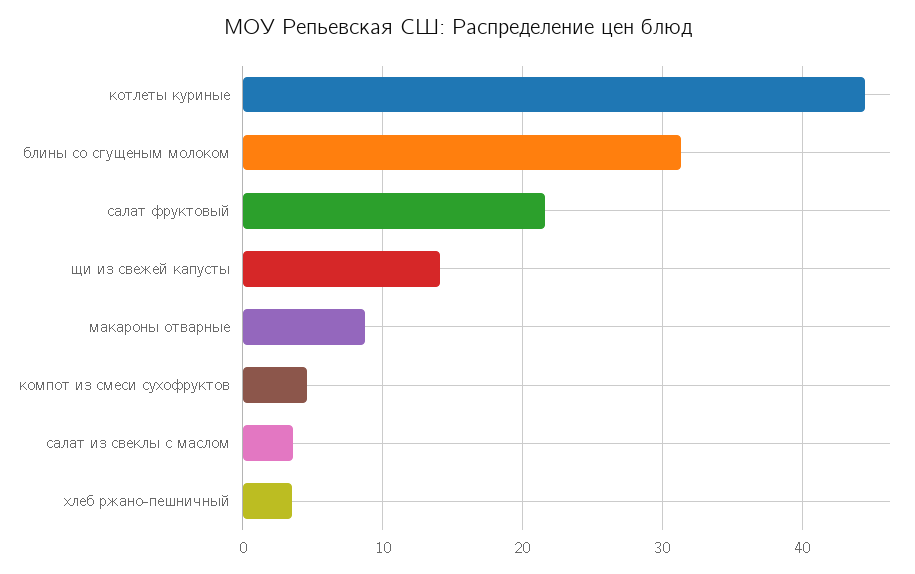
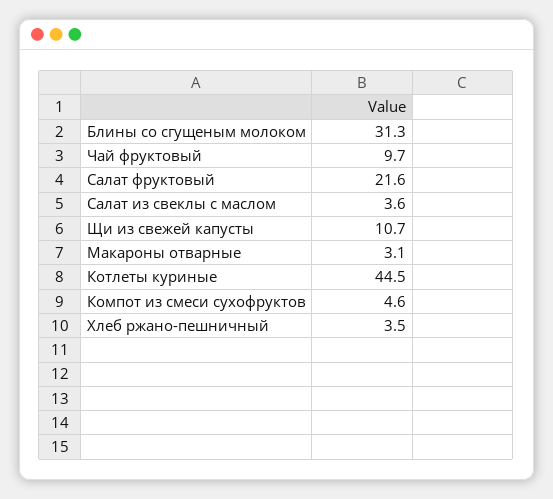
щи из свежей капусты: 14 -> 10.7
макароны отварные: 9 -> 3.1
Чай фруктовый: none -> 9.7

